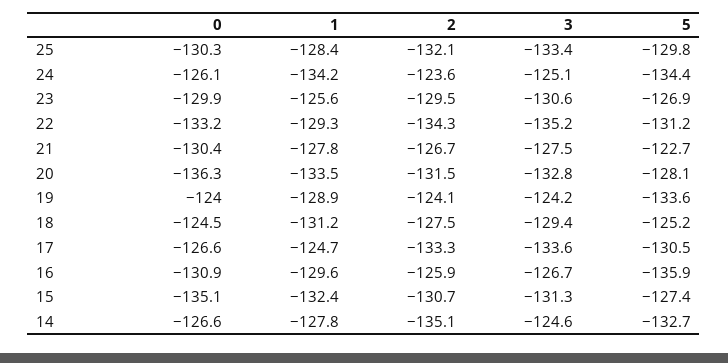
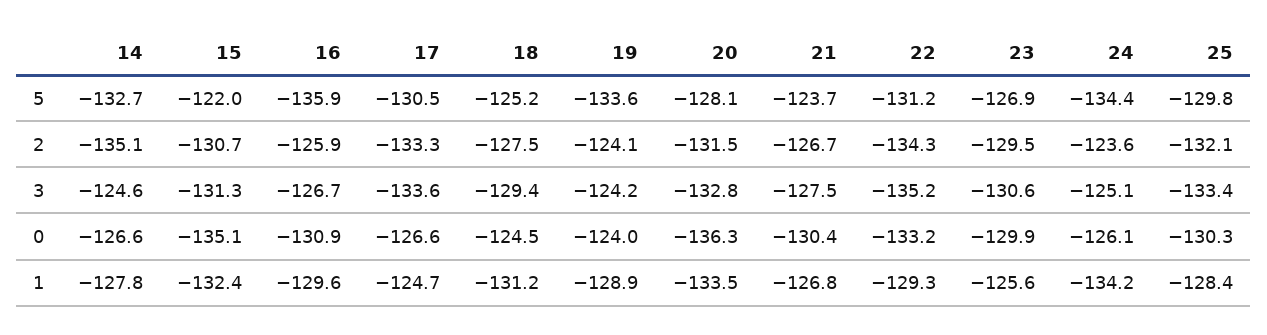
1, 21: -127.8 -> -126.8
5, 21: -122.7 -> -123.7
5, 15: -127.4 -> -122

